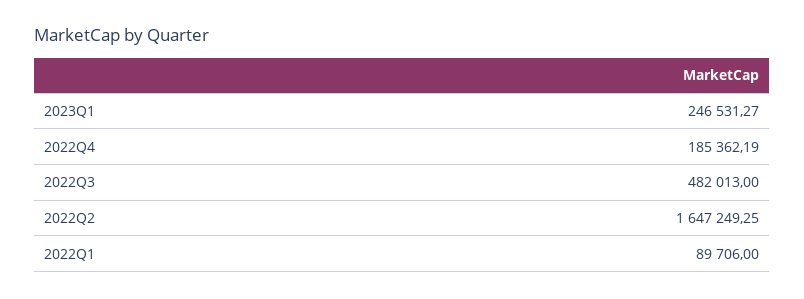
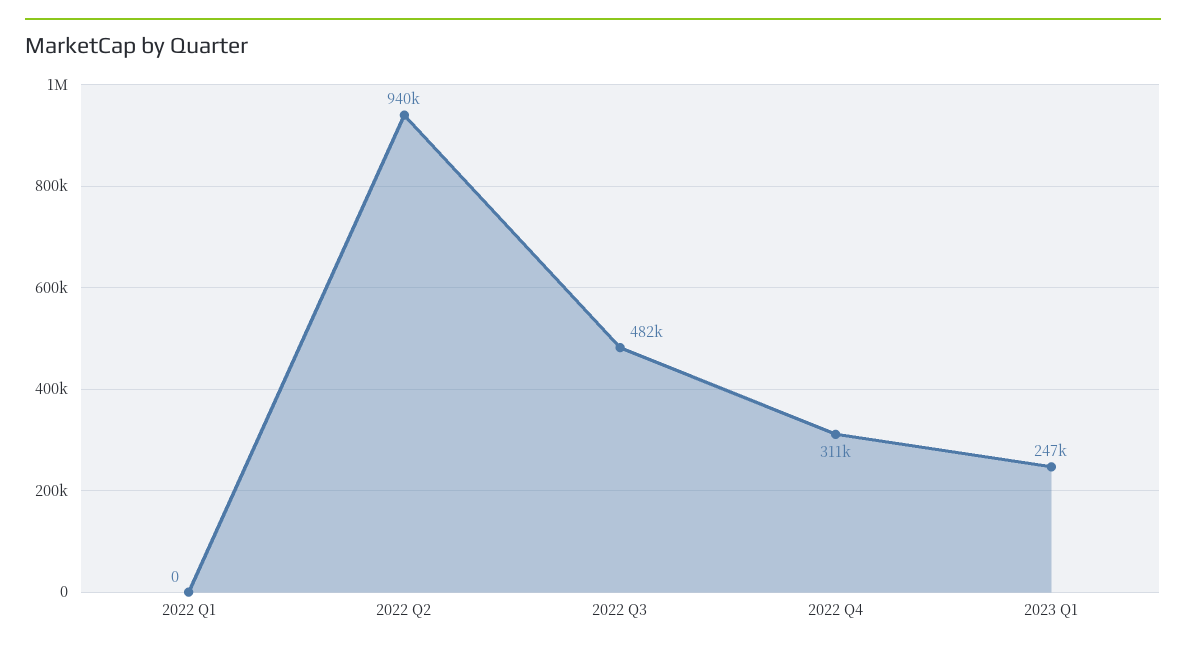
2022Q4: 185362.19 -> 311000
2022Q2: 1647249.25 -> 940000
2022Q1: 89706 -> 0

